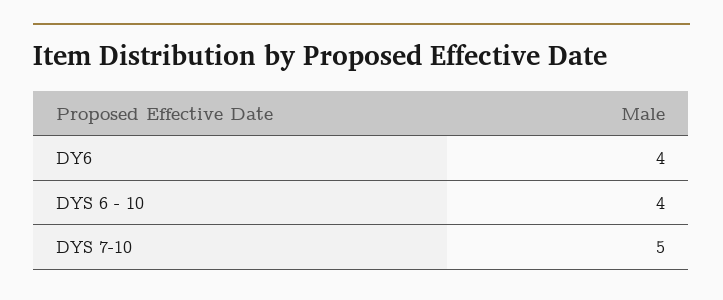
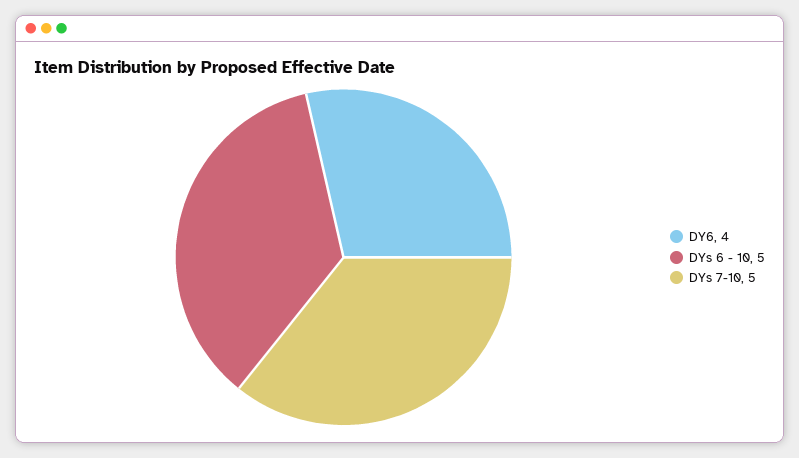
DYS 6 - 10: 4 -> 5

